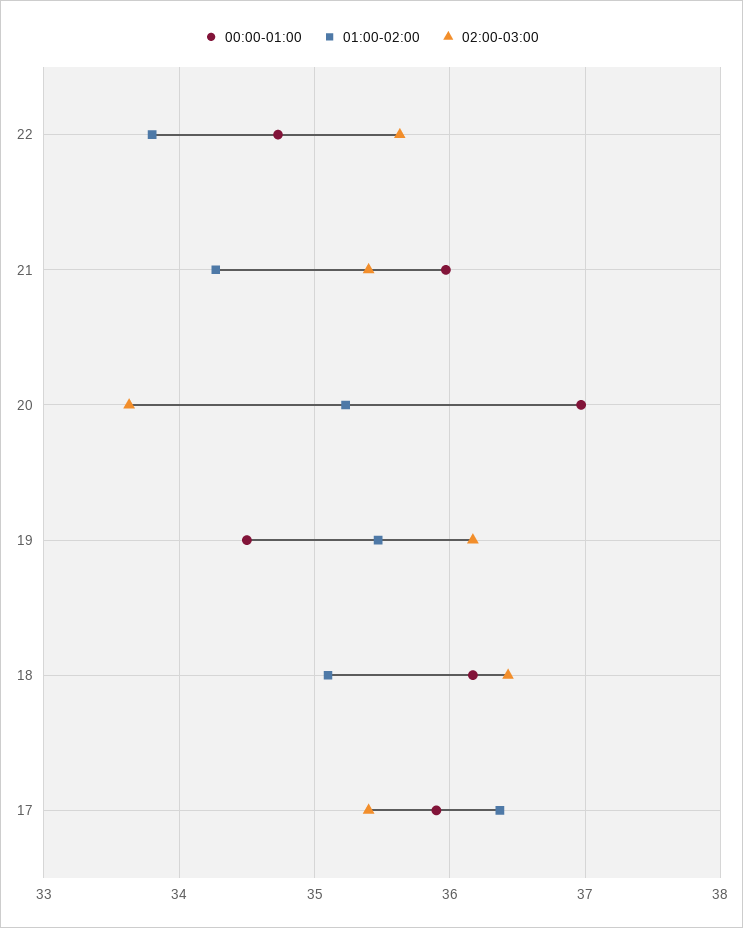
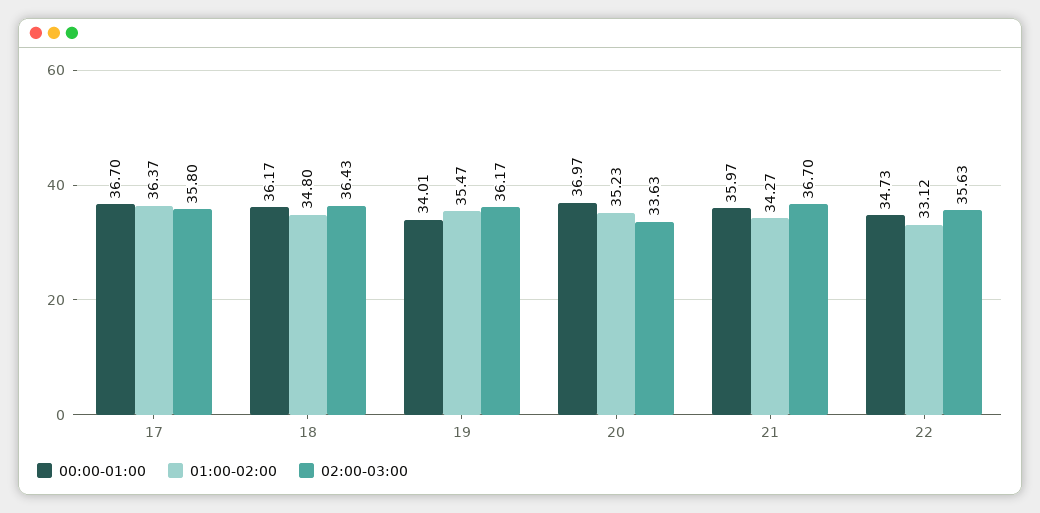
01:00-02:00, 22: 33.8 -> 33.12
02:00-03:00, 21: 35.4 -> 36.7
00:00-01:00, 19: 34.5 -> 34.01
01:00-02:00, 18: 35.1 -> 34.8
00:00-01:00, 17: 35.9 -> 36.7
02:00-03:00, 17: 35.4 -> 35.8

